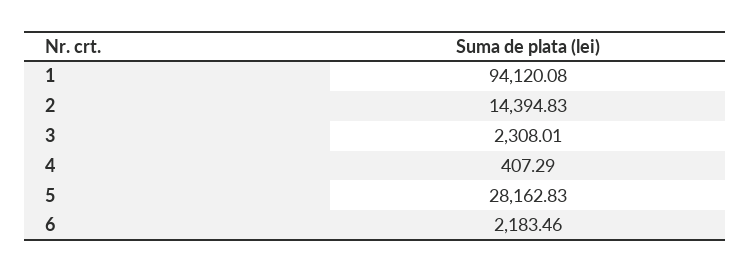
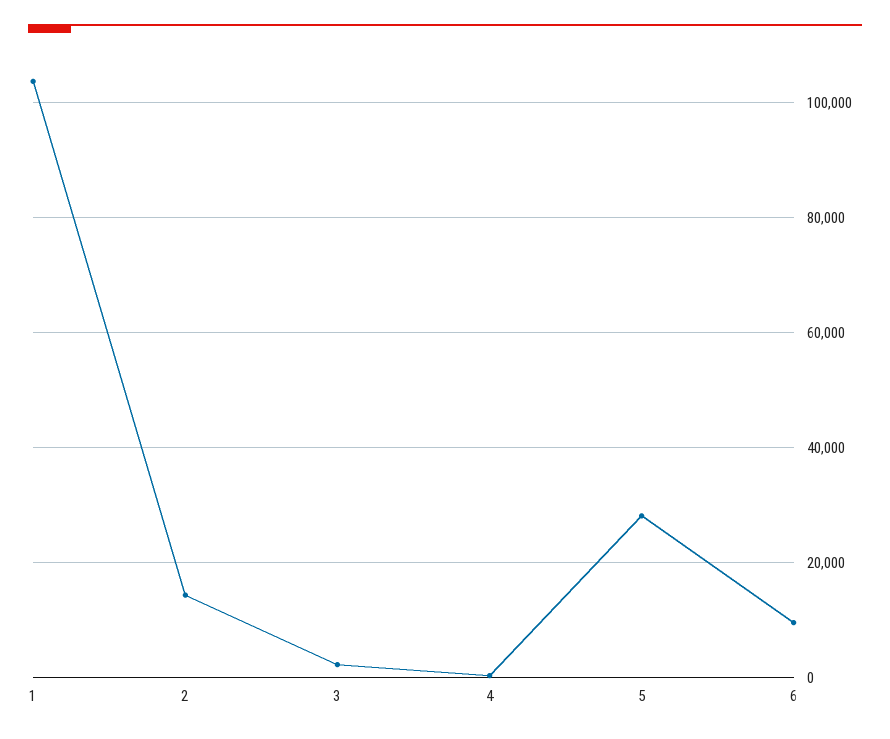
1: 94120.08 -> 104000
6: 2183.46 -> 10000

